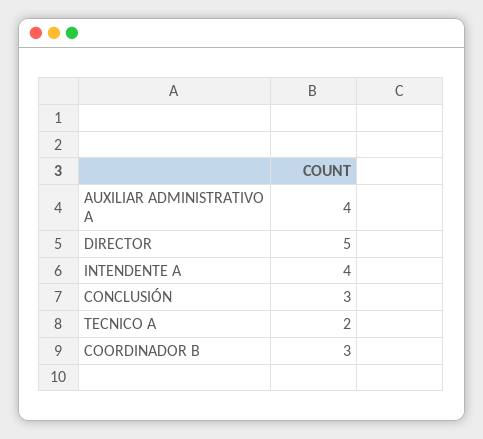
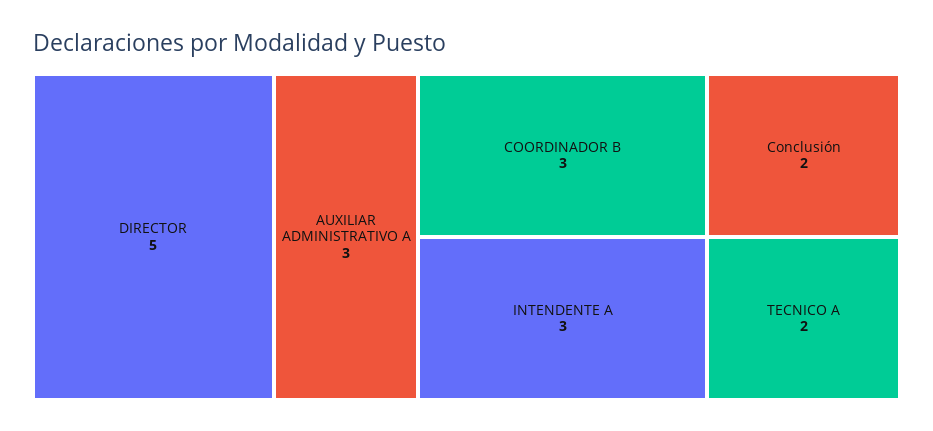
AUXILIAR ADMINISTRATIVO A: 4 -> 3
INTENDENTE A: 4 -> 3
CONCLUSIÓN: 3 -> 2

